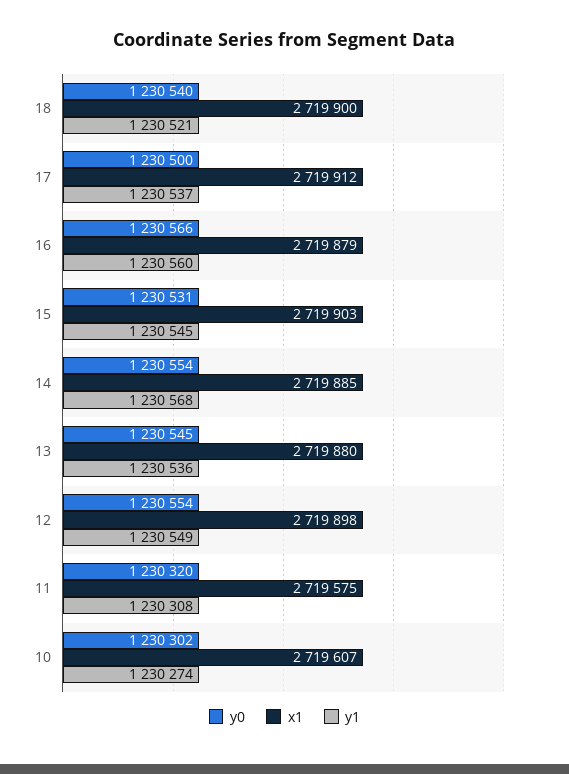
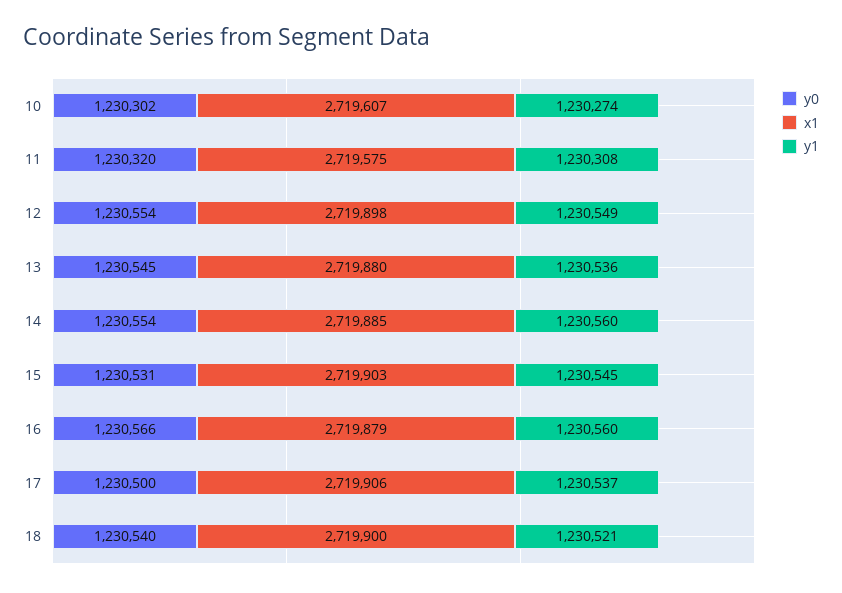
x1, 17: 2719912 -> 2719906
y1, 14: 1230568 -> 1230560

